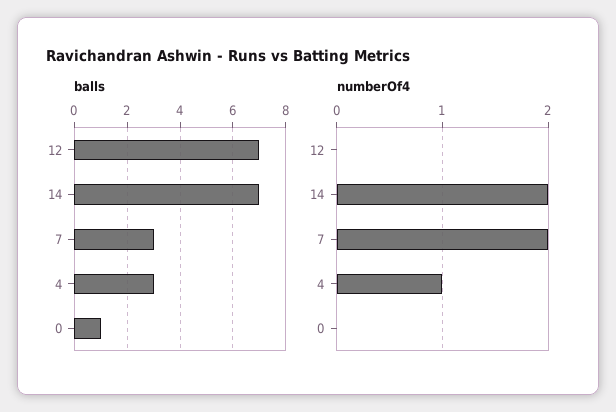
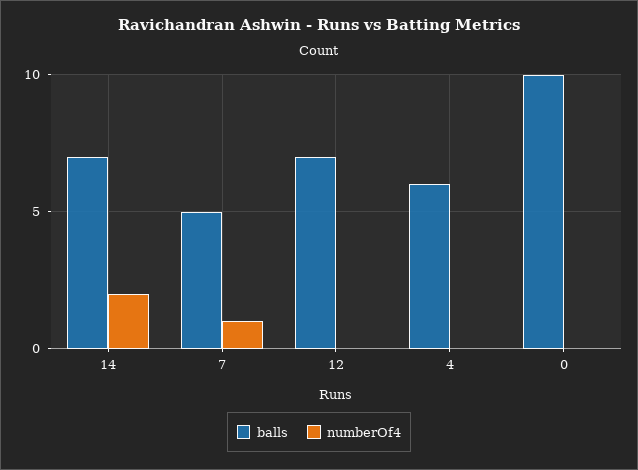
balls, 7: 3 -> 5
balls, 4: 3 -> 6
balls, 0: 1 -> 10
numberOf4, 7: 2 -> 1
numberOf4, 4: 1 -> 0

